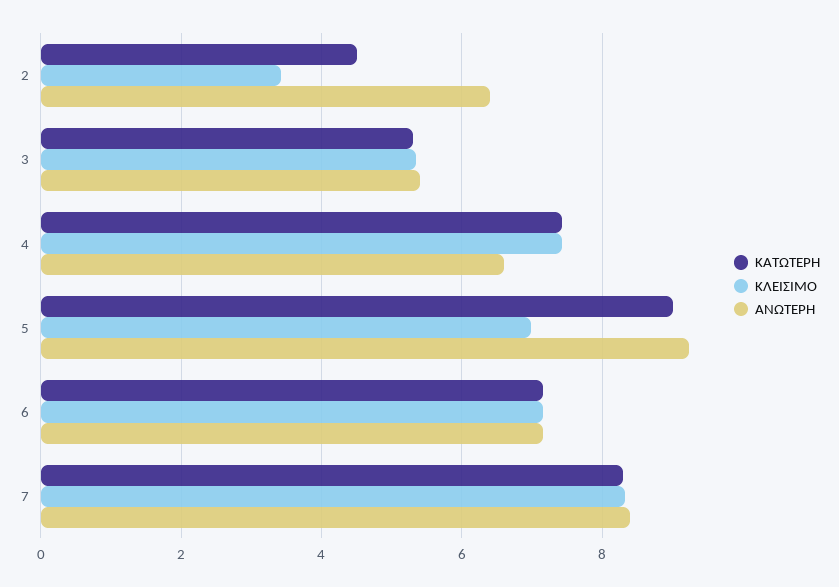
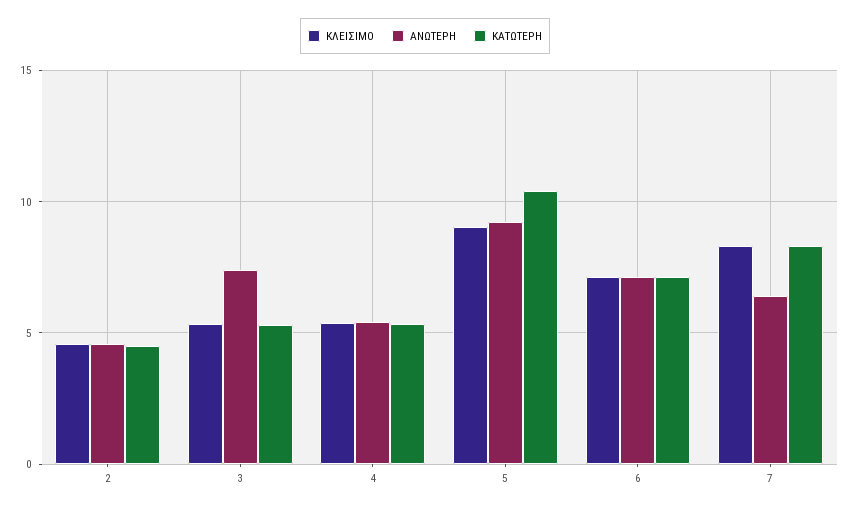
ΚΛΕΙΣΙΜΟ, 2: 3.4 -> 4.5
ΑΝΩΤΕΡΗ, 2: 6.4 -> 4.5
ΑΝΩΤΕΡΗ, 3: 5.4 -> 7.5
ΚΑΤΩΤΕΡΗ, 4: 7.4 -> 5.5
ΚΛΕΙΣΙΜΟ, 4: 7.4 -> 5.5
ΑΝΩΤΕΡΗ, 4: 6.6 -> 5.5
ΚΑΤΩΤΕΡΗ, 5: 9 -> 10.5
ΚΛΕΙΣΙΜΟ, 5: 7 -> 9
ΑΝΩΤΕΡΗ, 7: 8.4 -> 6.5

